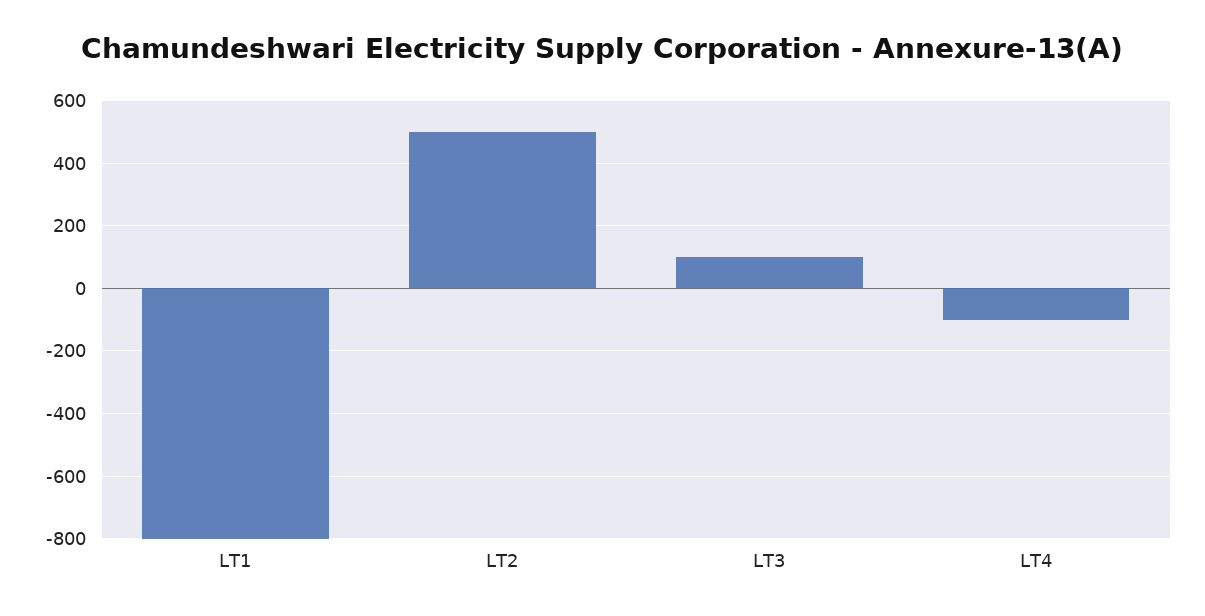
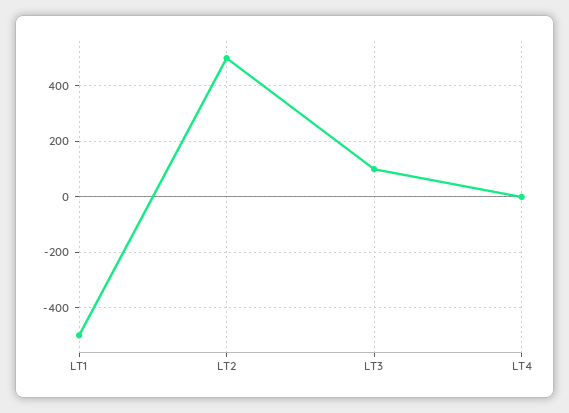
LT1: -800 -> -500
LT4: -100 -> 0

